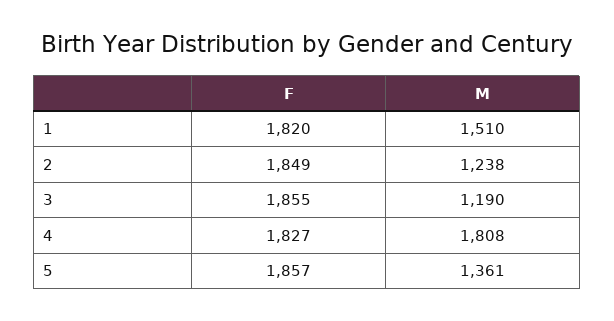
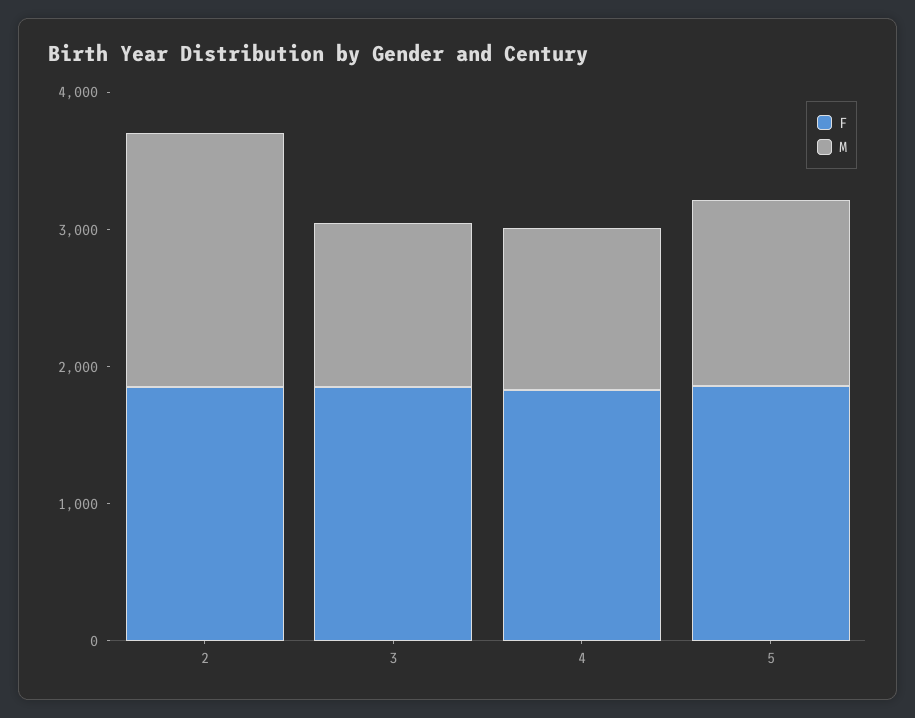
F, 1: 1820 -> none
M, 1: 1510 -> none
M, 2: 1238 -> 1800
M, 4: 1808 -> 1200

